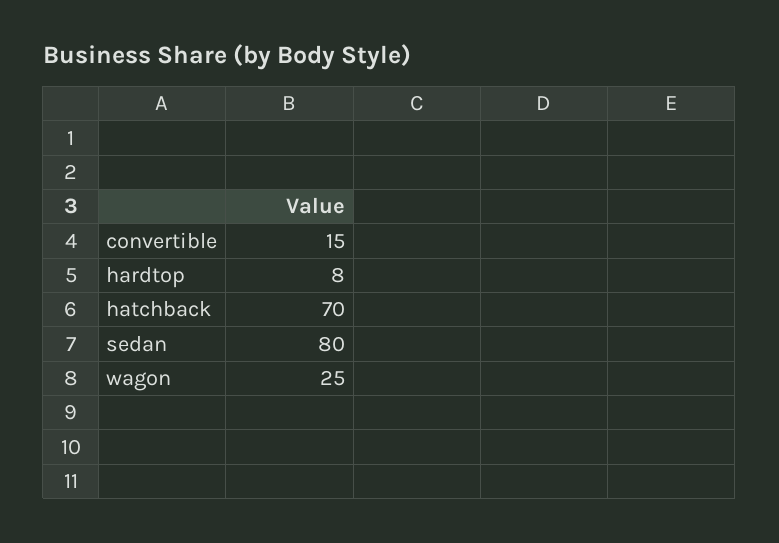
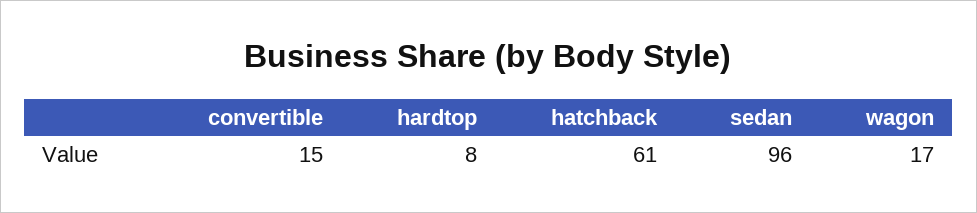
hatchback: 70 -> 61
sedan: 80 -> 96
wagon: 25 -> 17

